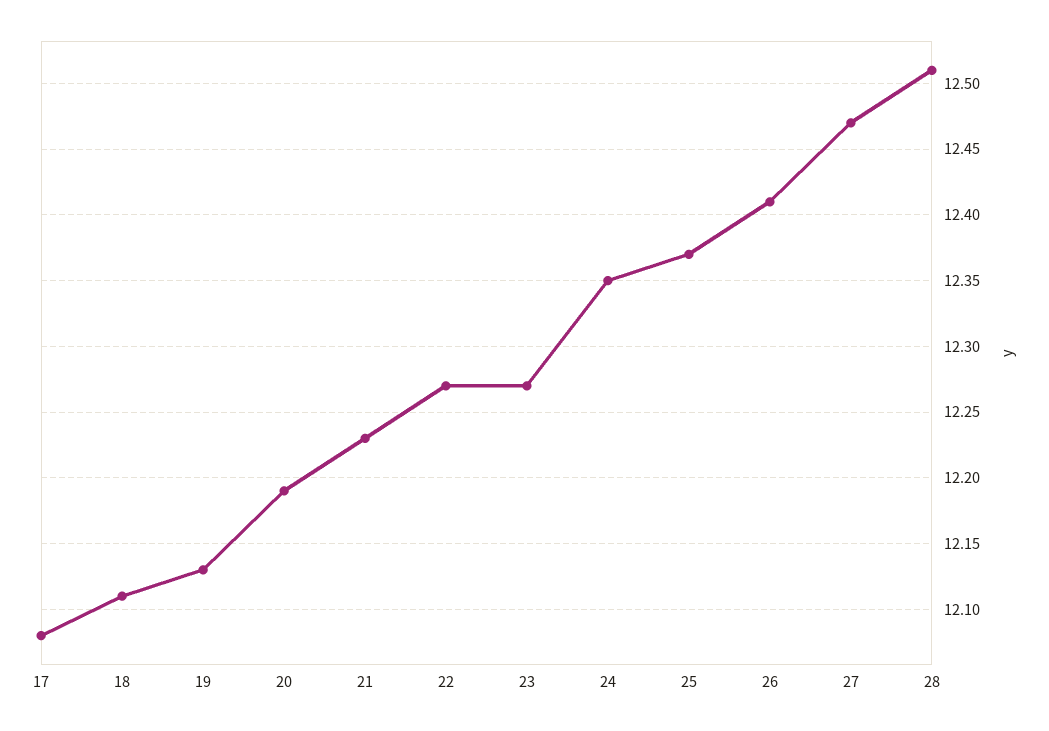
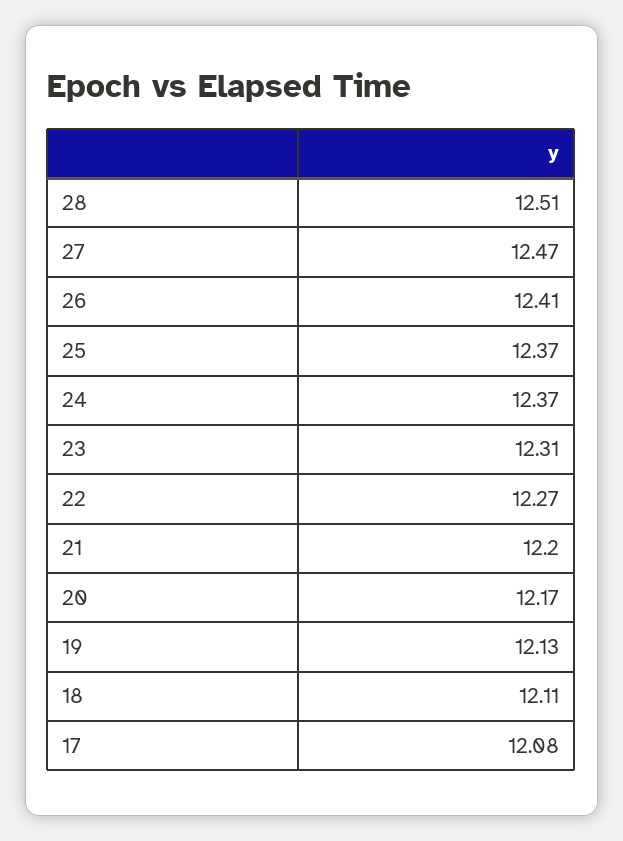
20: 12.19 -> 12.17
21: 12.23 -> 12.2
23: 12.27 -> 12.31
24: 12.35 -> 12.37

